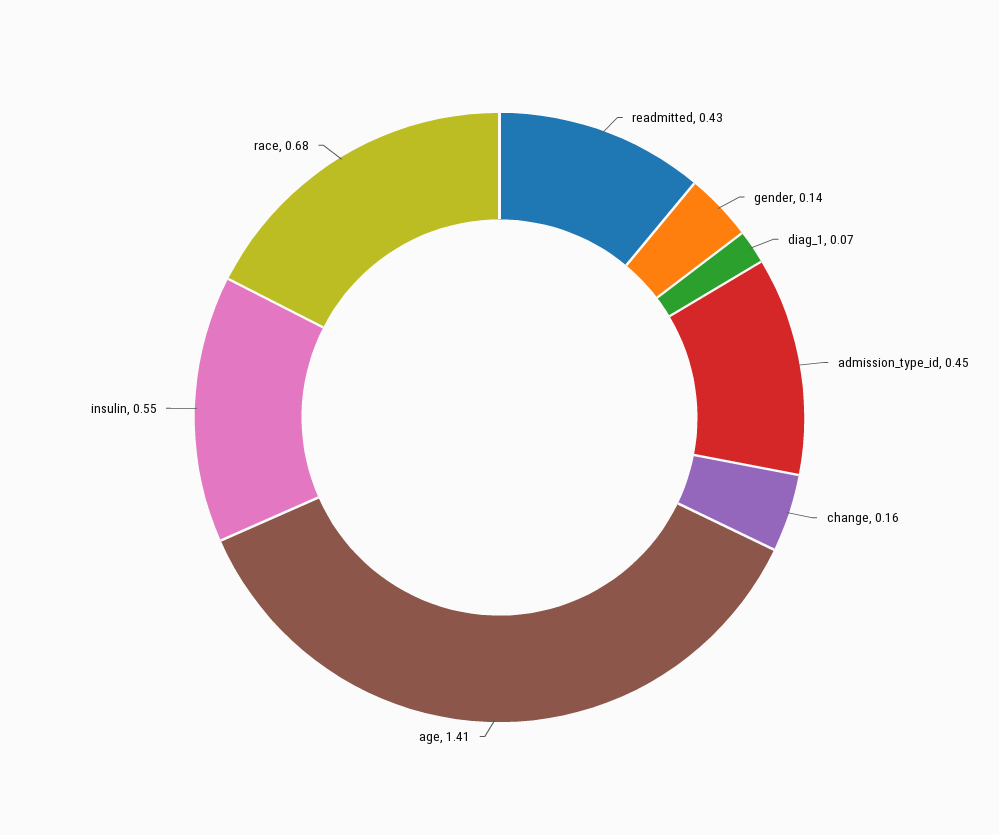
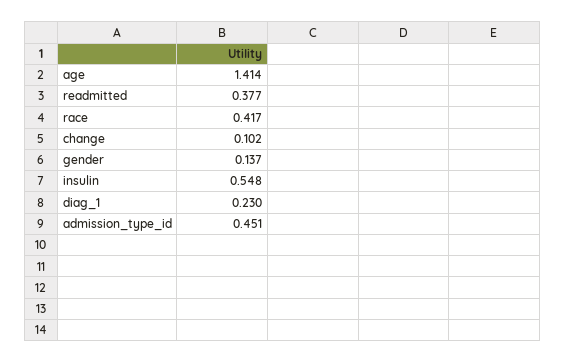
readmitted: 0.43 -> 0.377
diag_1: 0.07 -> 0.23
change: 0.16 -> 0.102
race: 0.68 -> 0.417

